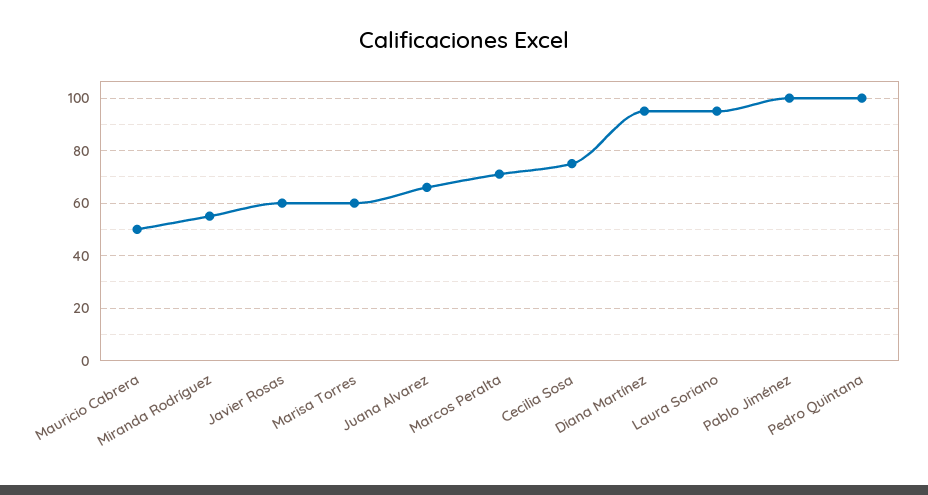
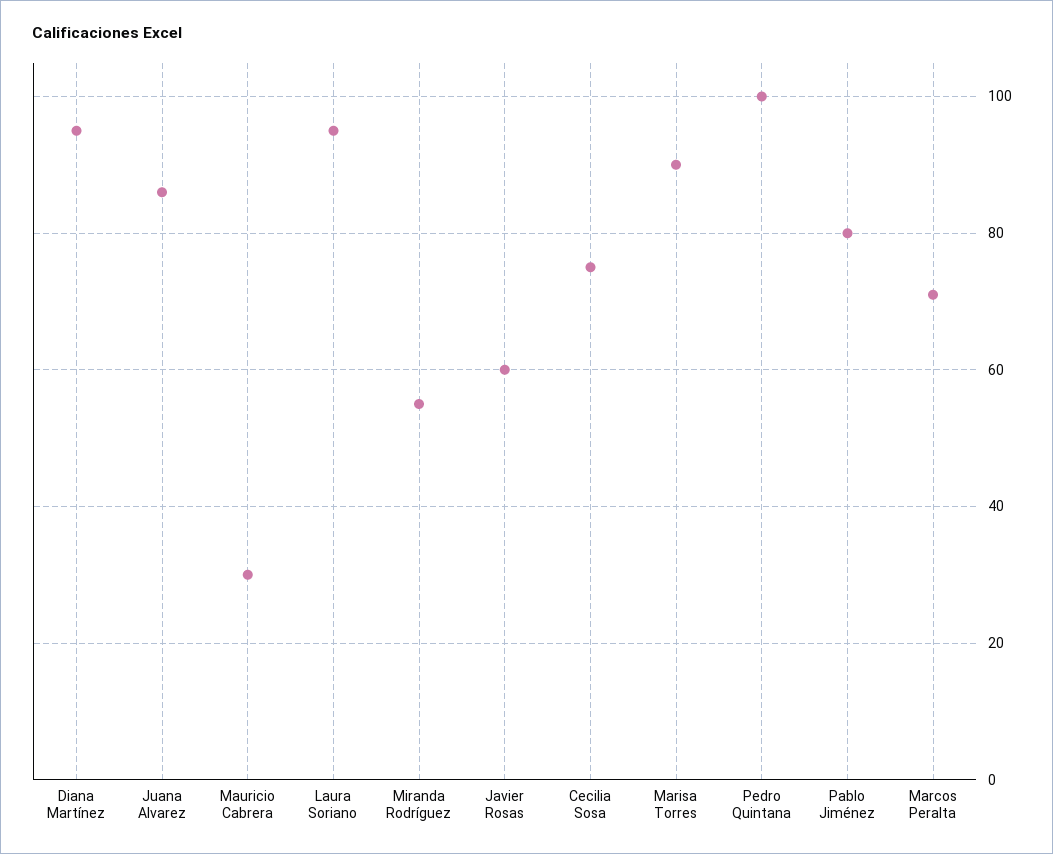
Mauricio Cabrera: 50 -> 30
Marisa Torres: 60 -> 90
Juana Alvarez: 65 -> 85
Pablo Jiménez: 100 -> 80

